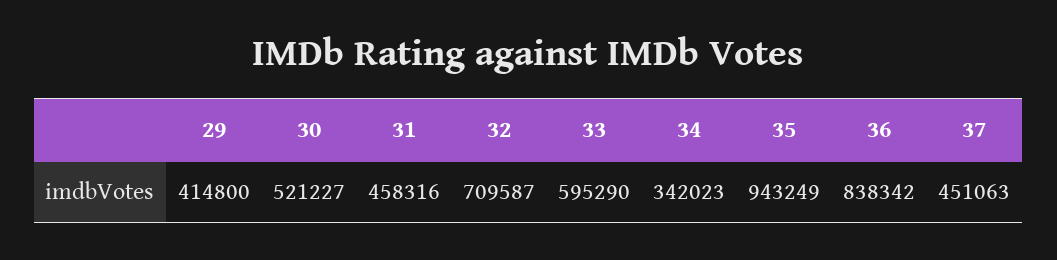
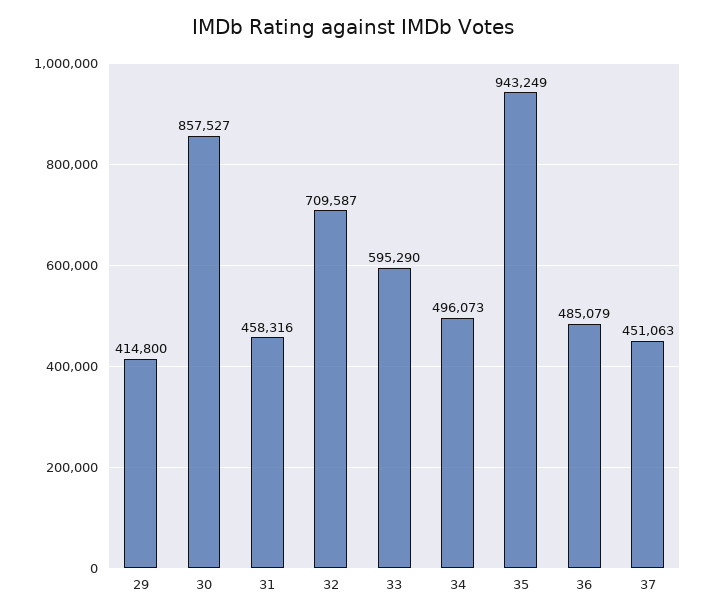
30: 521227 -> 857527
34: 342023 -> 496073
36: 838342 -> 485079

